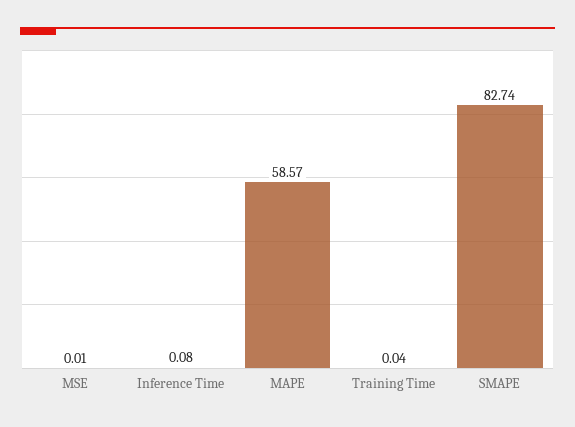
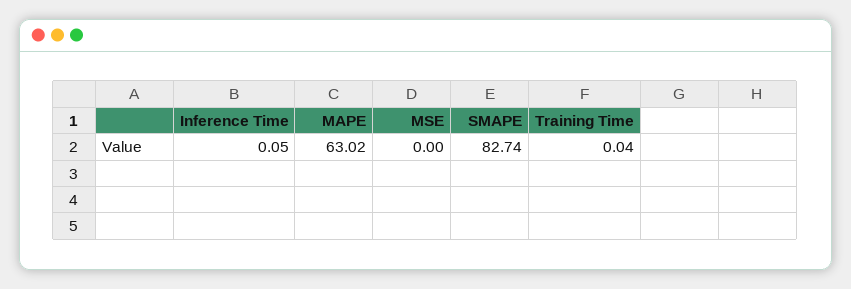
MSE: 0.01 -> 0
Inference Time: 0.08 -> 0.05
MAPE: 58.57 -> 63.02

